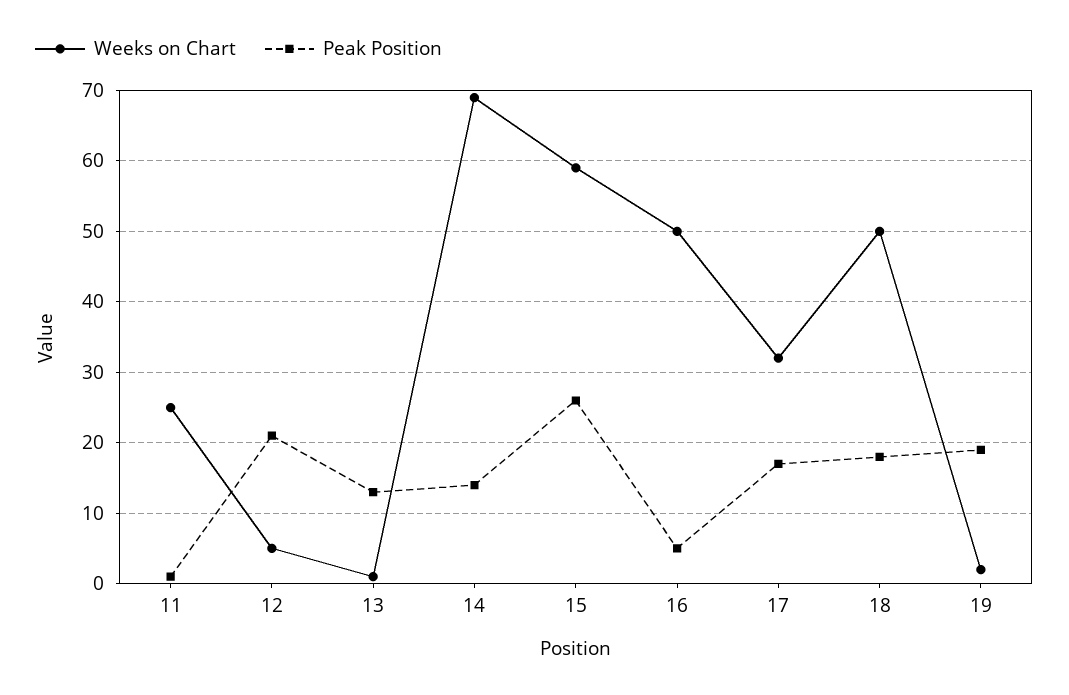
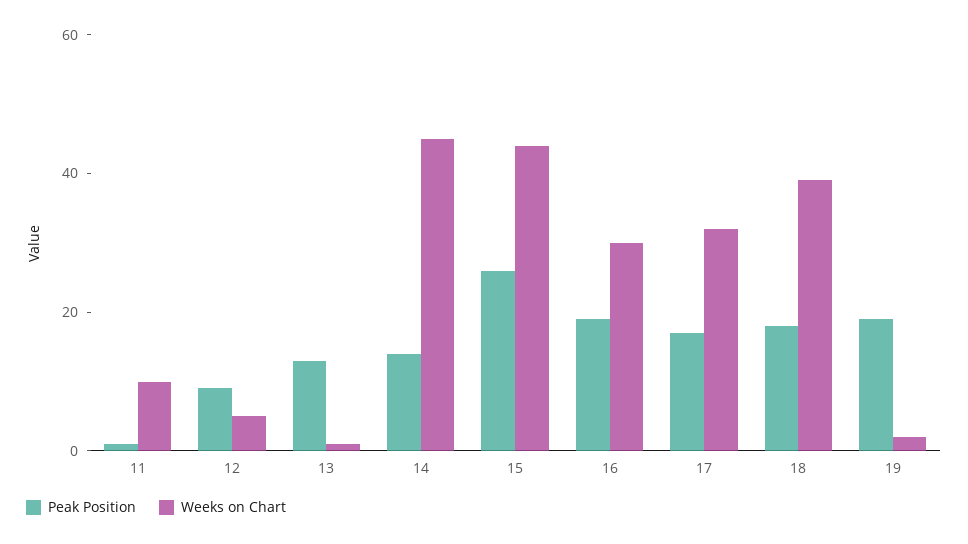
Weeks on Chart, 11: 25 -> 10
Peak Position, 12: 21 -> 10
Weeks on Chart, 14: 69 -> 45
Weeks on Chart, 15: 59 -> 45
Weeks on Chart, 16: 50 -> 30
Peak Position, 16: 5 -> 20
Weeks on Chart, 18: 50 -> 40

